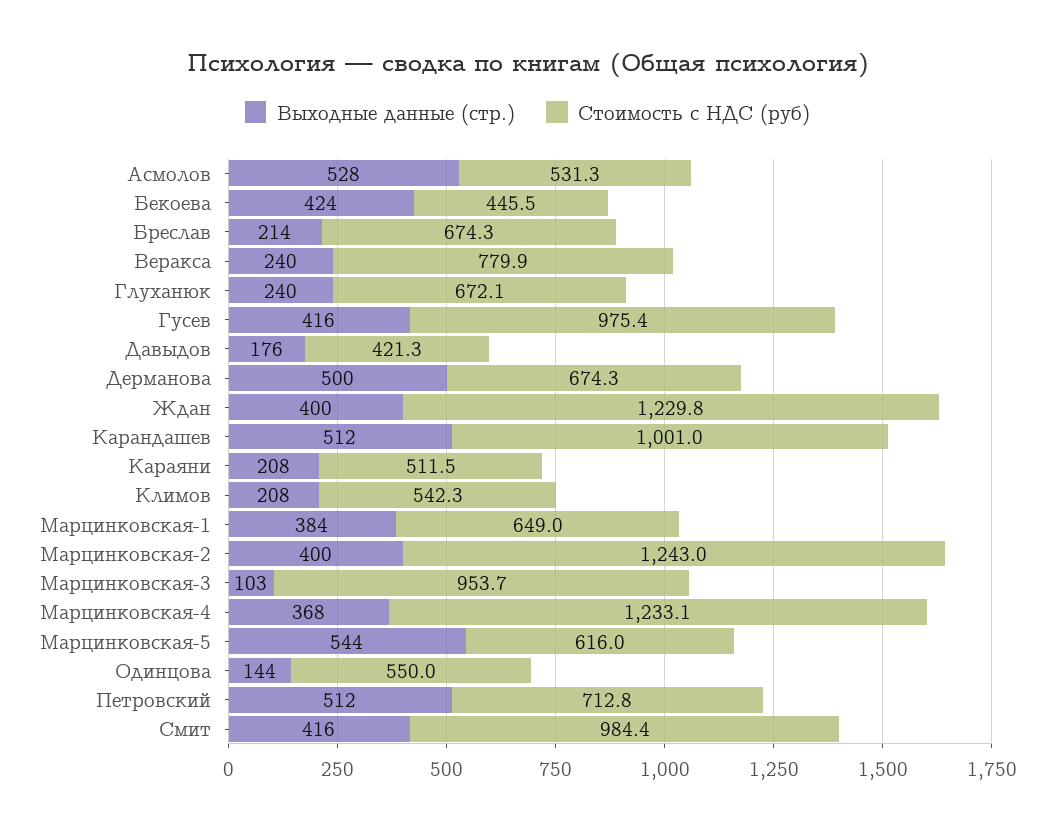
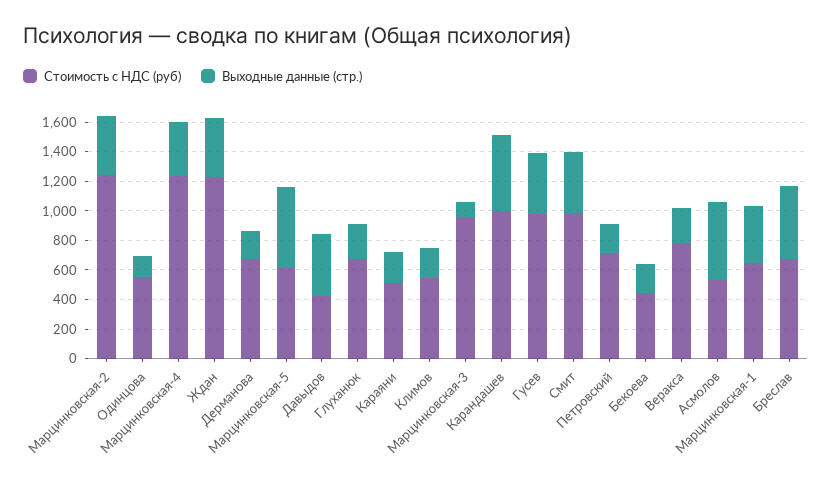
Выходные данные (стр.), Бекоева: 424 -> 200
Выходные данные (стр.), Бреслав: 214 -> 500
Выходные данные (стр.), Давыдов: 176 -> 400
Выходные данные (стр.), Дерманова: 500 -> 200
Выходные данные (стр.), Петровский: 512 -> 200

